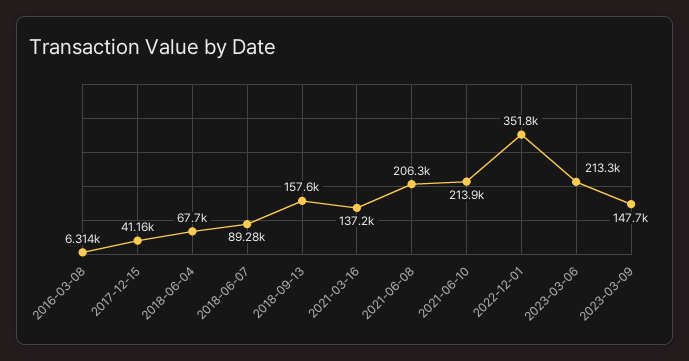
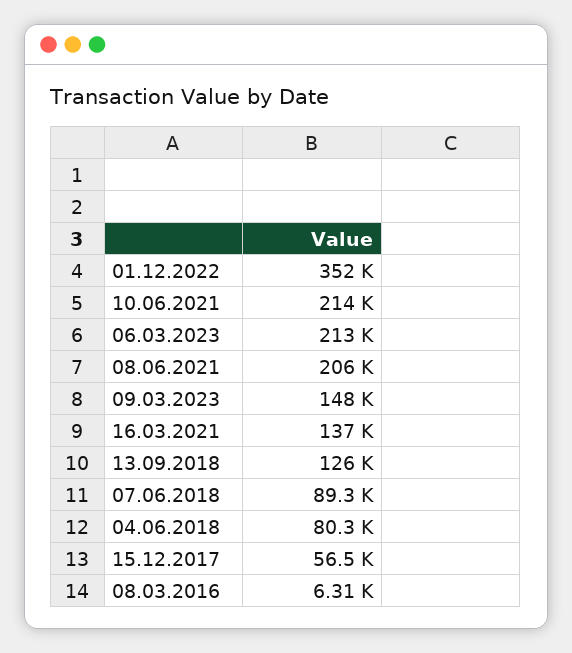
2017-12-15: 41160 -> 56500
2018-06-04: 67700 -> 80300
2018-09-13: 157600 -> 126000

